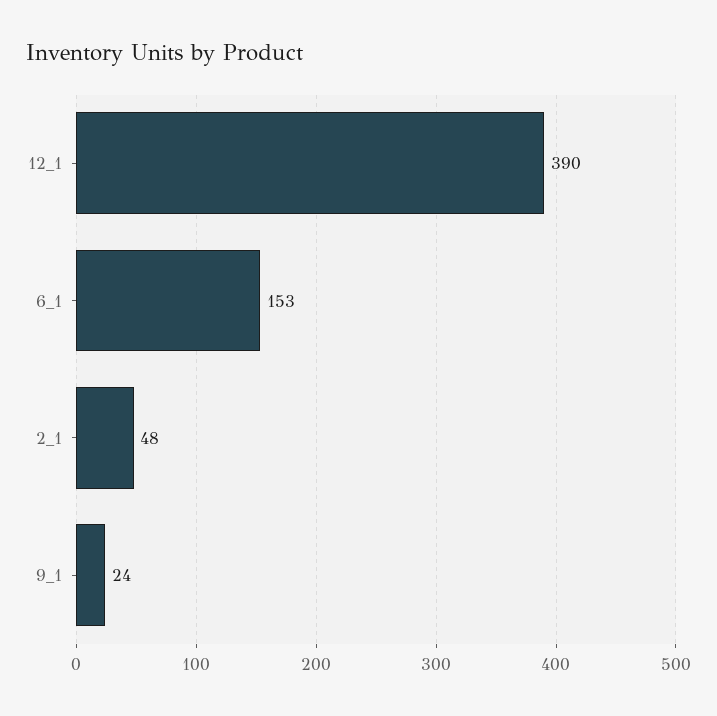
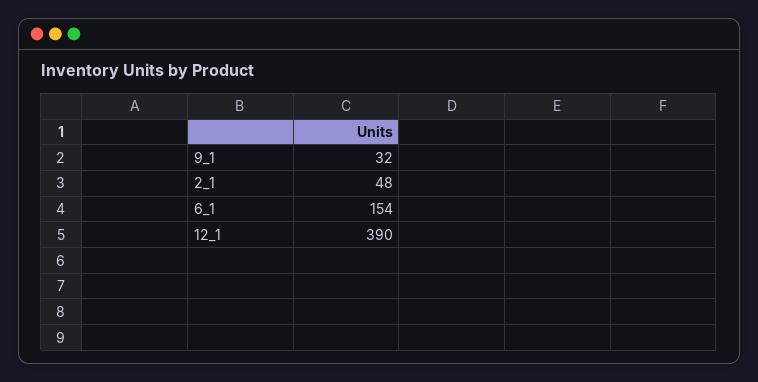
6_1: 153 -> 154
9_1: 24 -> 32

